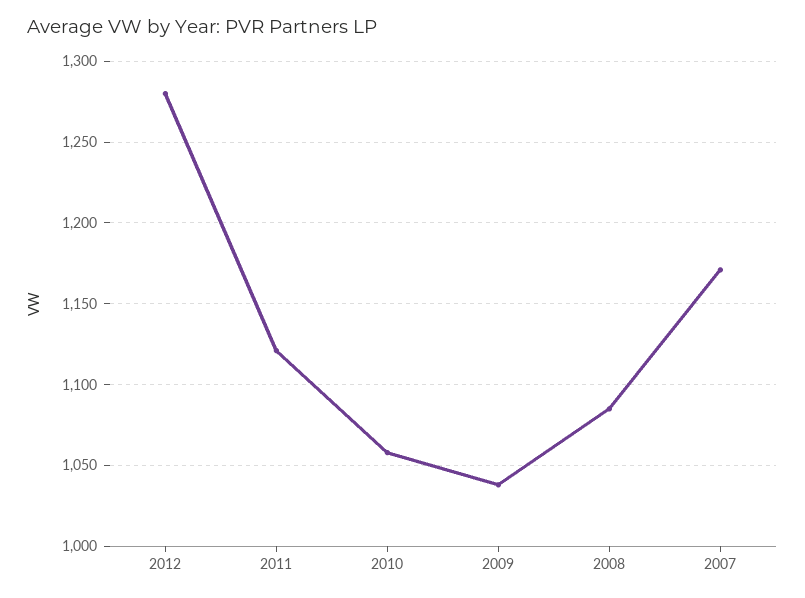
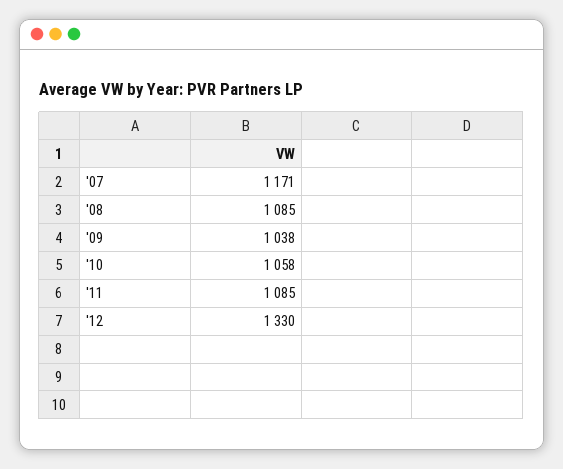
2012: 1280 -> 1330
2011: 1120 -> 1085

